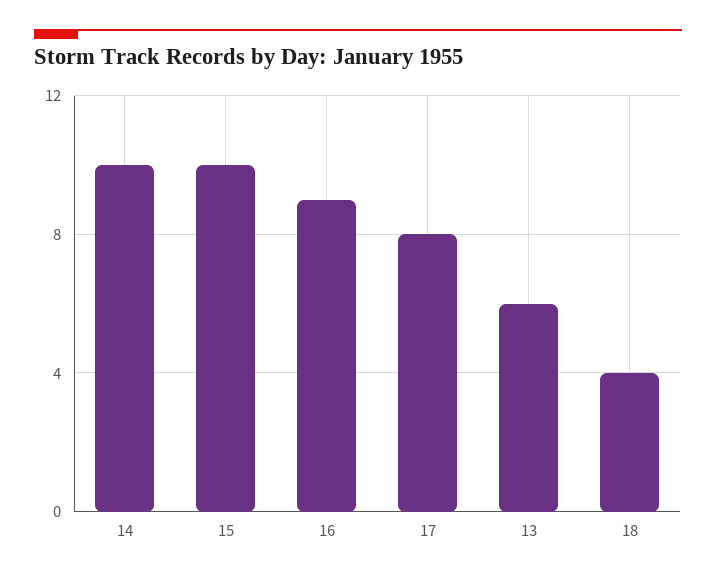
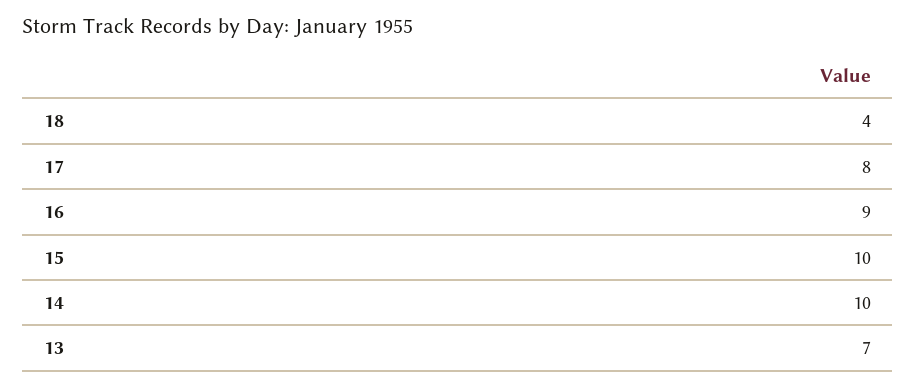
13: 6 -> 7

